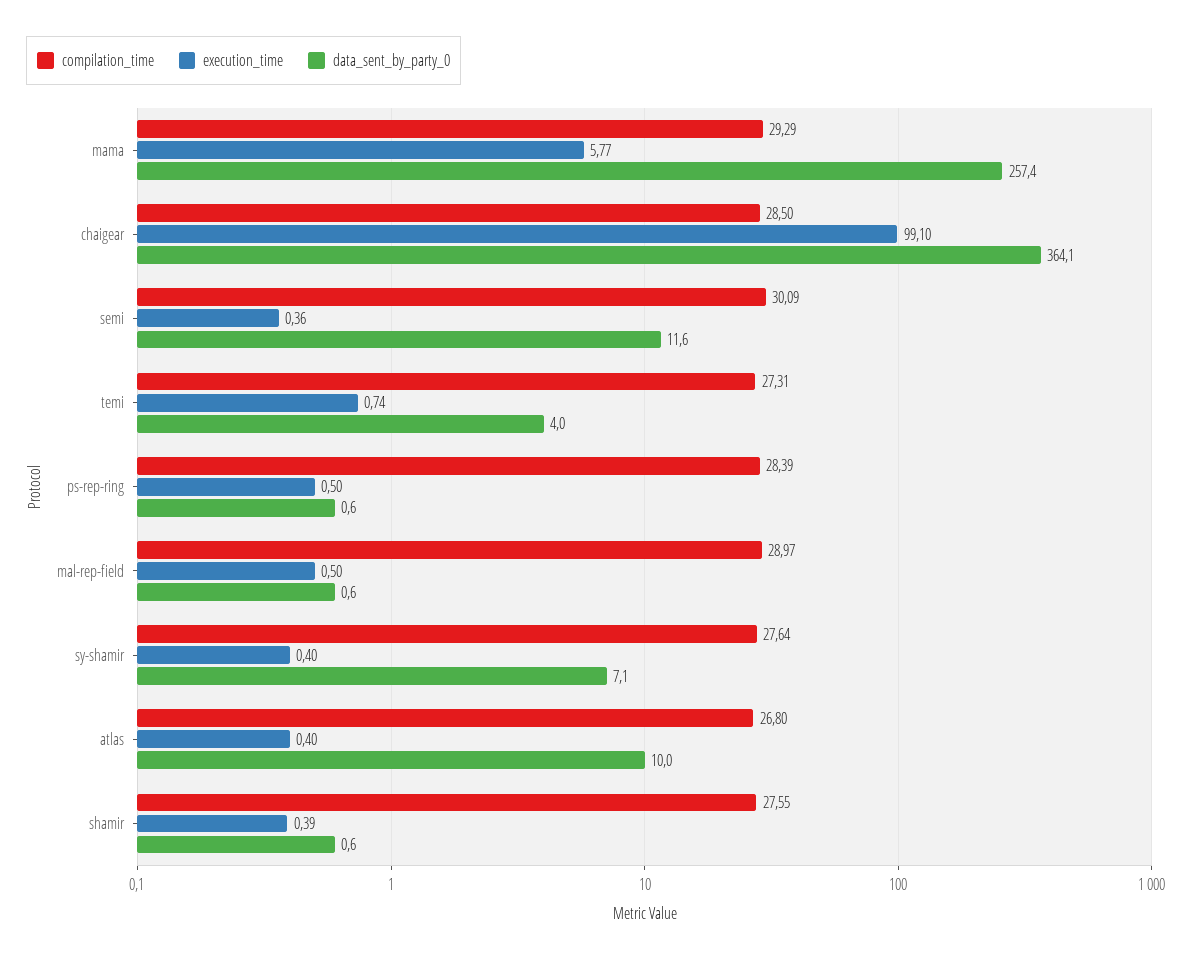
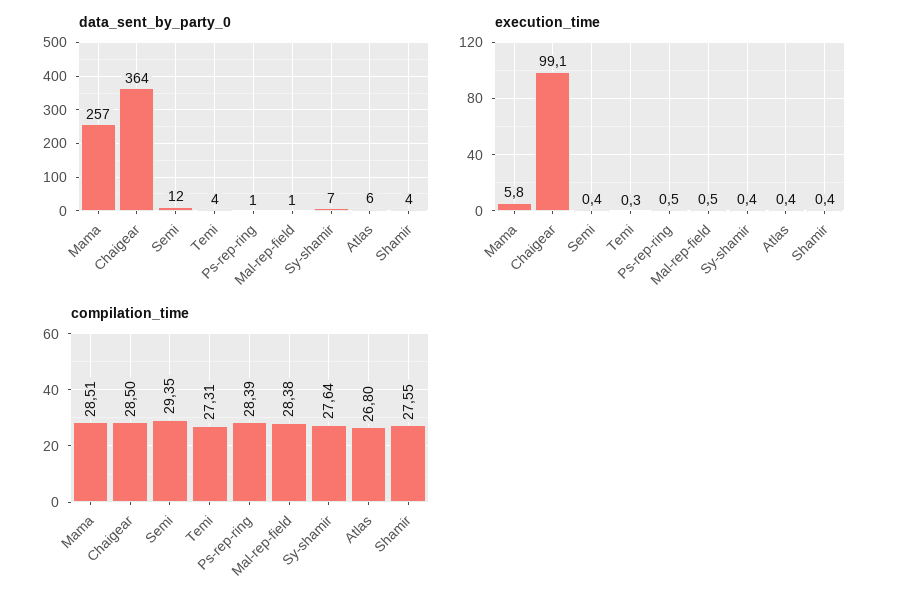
compilation_time, mama: 29.29 -> 28.51
compilation_time, semi: 30.09 -> 29.35
execution_time, temi: 0.74 -> 0.3
compilation_time, mal-rep-field: 28.97 -> 28.38
data_sent_by_party_0, atlas: 10 -> 6
data_sent_by_party_0, shamir: 0.6 -> 4

